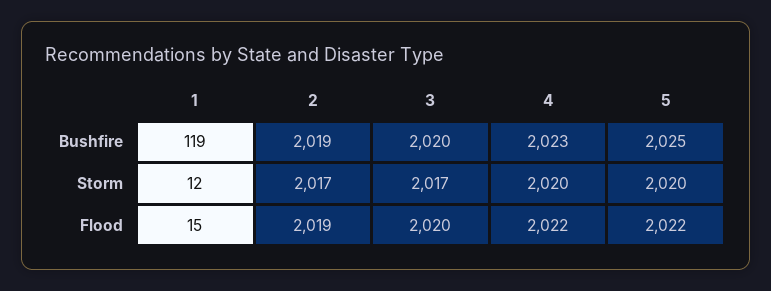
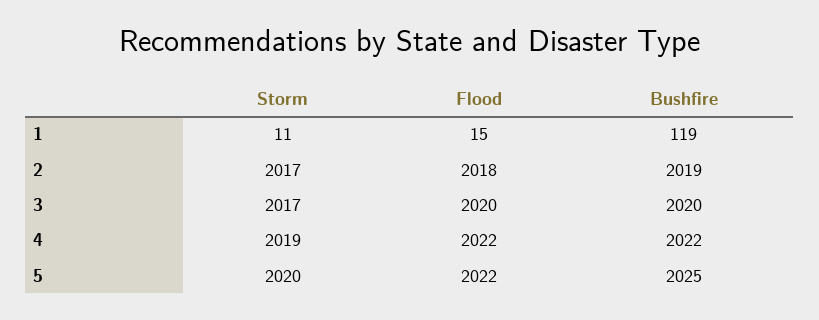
4, Bushfire: 2023 -> 2022
1, Storm: 12 -> 11
4, Storm: 2020 -> 2019
2, Flood: 2019 -> 2018

